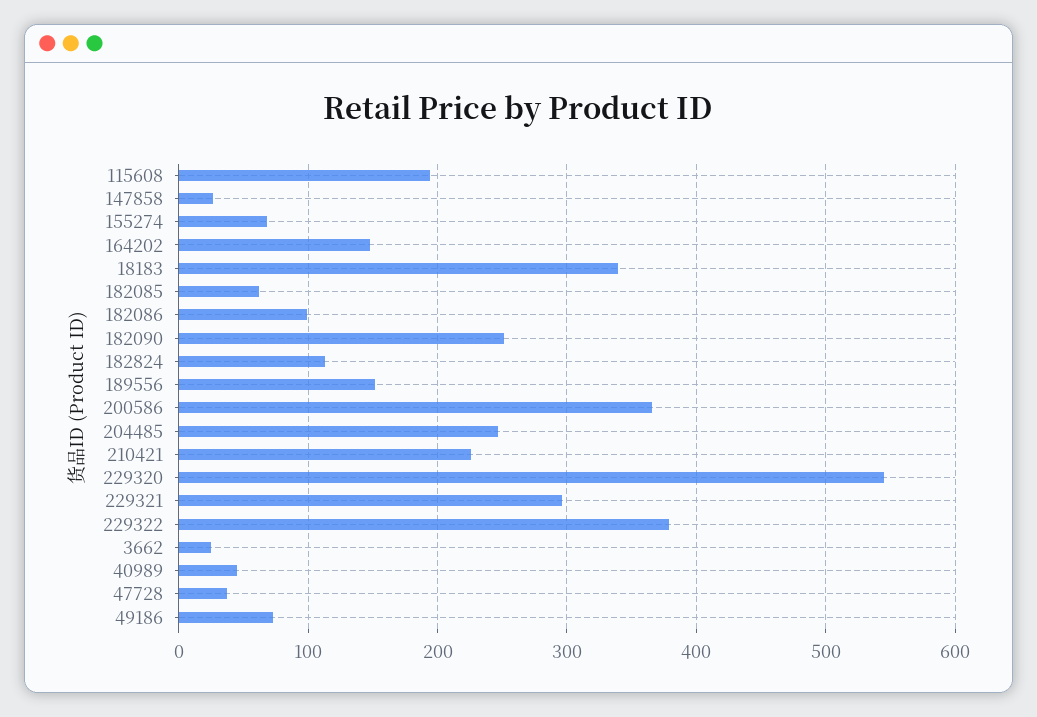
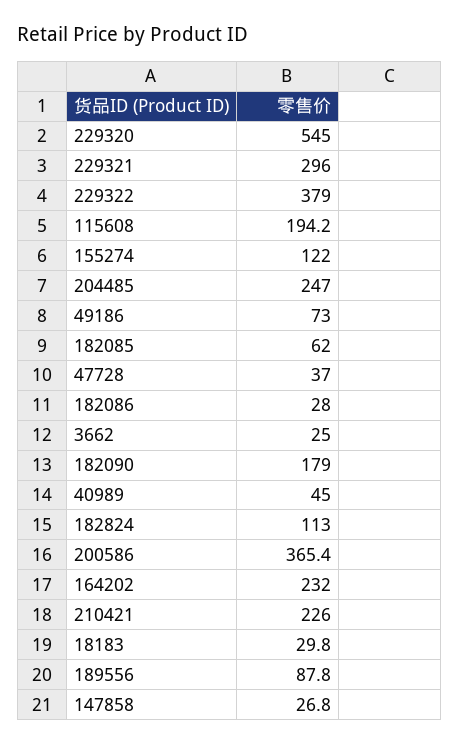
155274: 70 -> 122
164202: 150 -> 232
18183: 340 -> 29.8
182086: 100 -> 28
182090: 250 -> 179
189556: 150 -> 87.8

